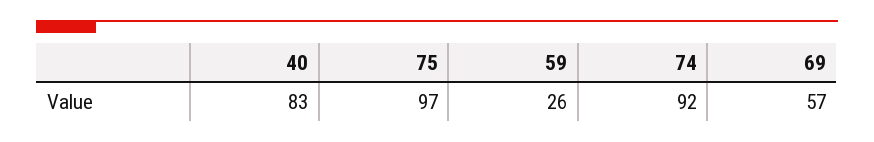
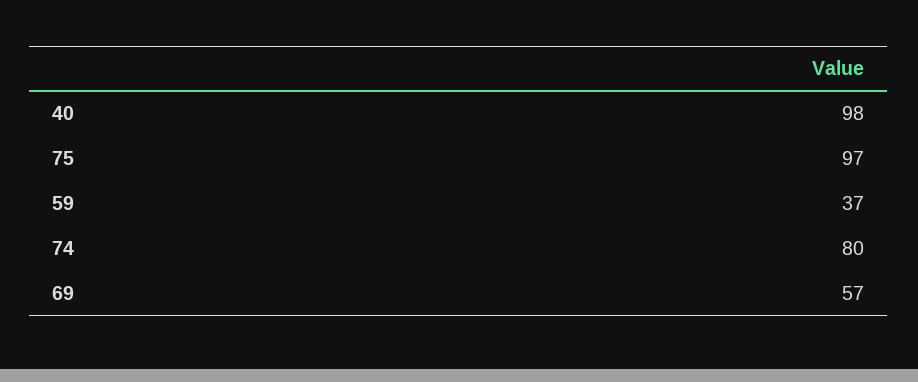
40: 83 -> 98
59: 26 -> 37
74: 92 -> 80

